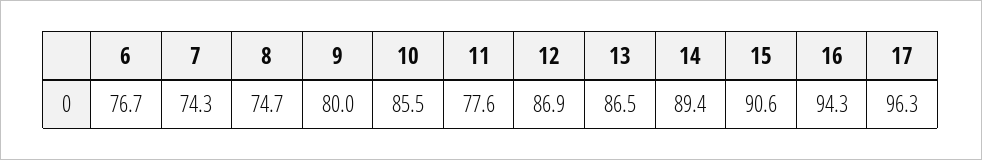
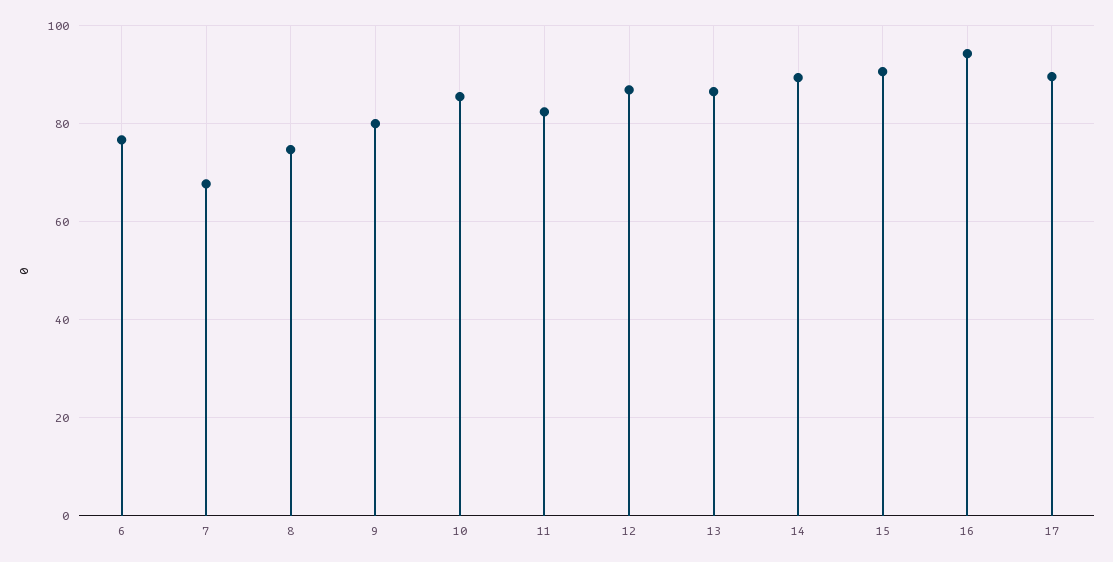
7: 74.3 -> 68
11: 77.6 -> 82
17: 96.3 -> 90

